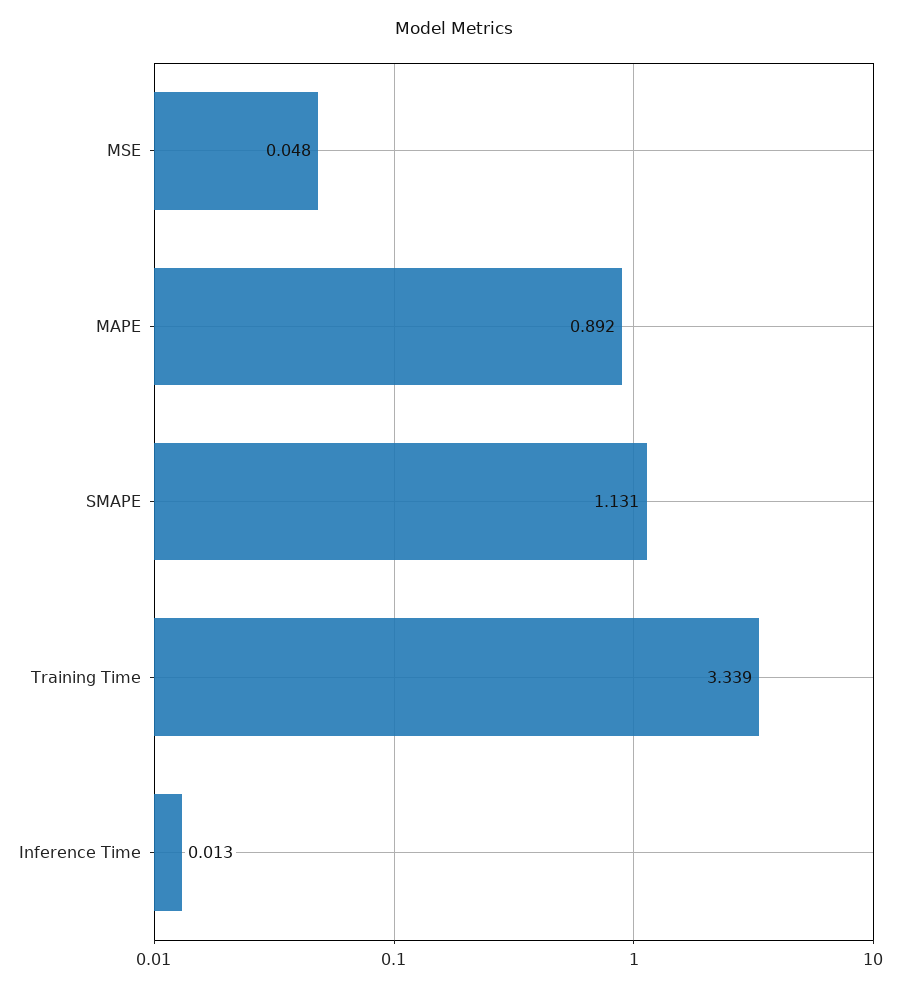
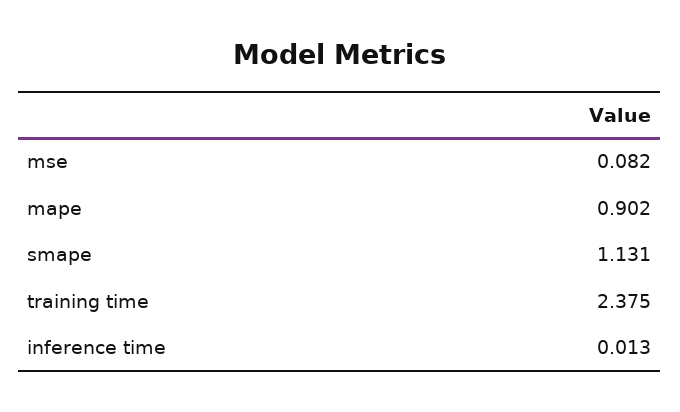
MSE: 0.048 -> 0.082
MAPE: 0.892 -> 0.902
Training Time: 3.339 -> 2.375

